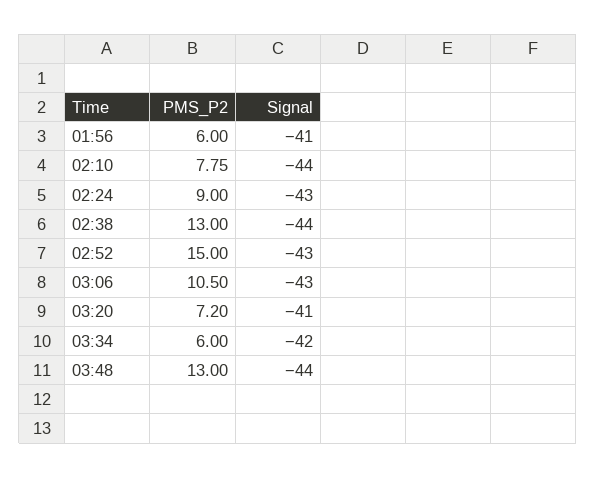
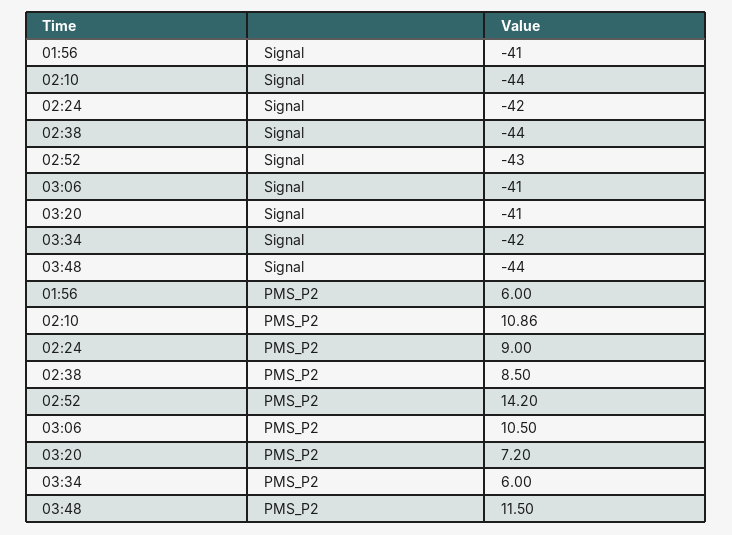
PMS_P2, 02:10: 7.75 -> 10.86
Signal, 02:24: -43 -> -42
PMS_P2, 02:38: 13 -> 8.5
PMS_P2, 02:52: 15 -> 14.2
Signal, 03:06: -43 -> -41
PMS_P2, 03:48: 13 -> 11.5

